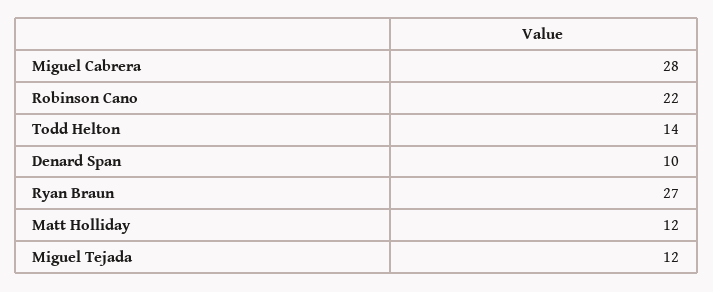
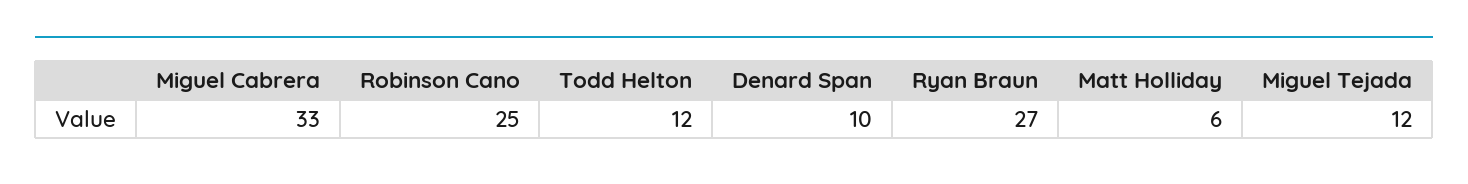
Miguel Cabrera: 28 -> 33
Robinson Cano: 22 -> 25
Todd Helton: 14 -> 12
Matt Holliday: 12 -> 6

